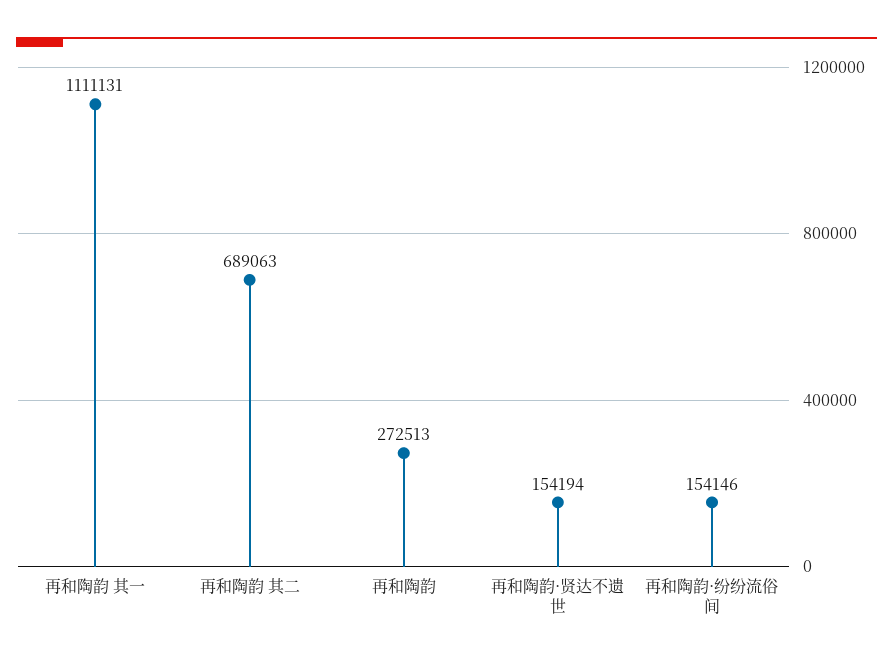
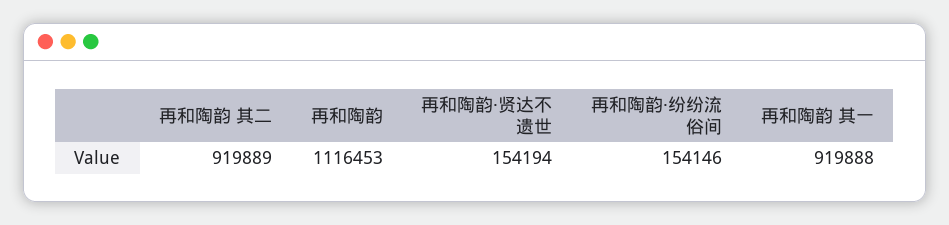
再和陶韵 其一: 1111131 -> 919888
再和陶韵 其二: 689063 -> 919889
再和陶韵: 272513 -> 1116453

